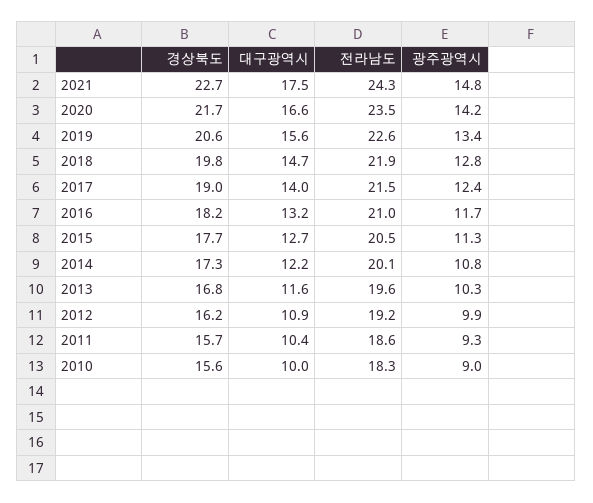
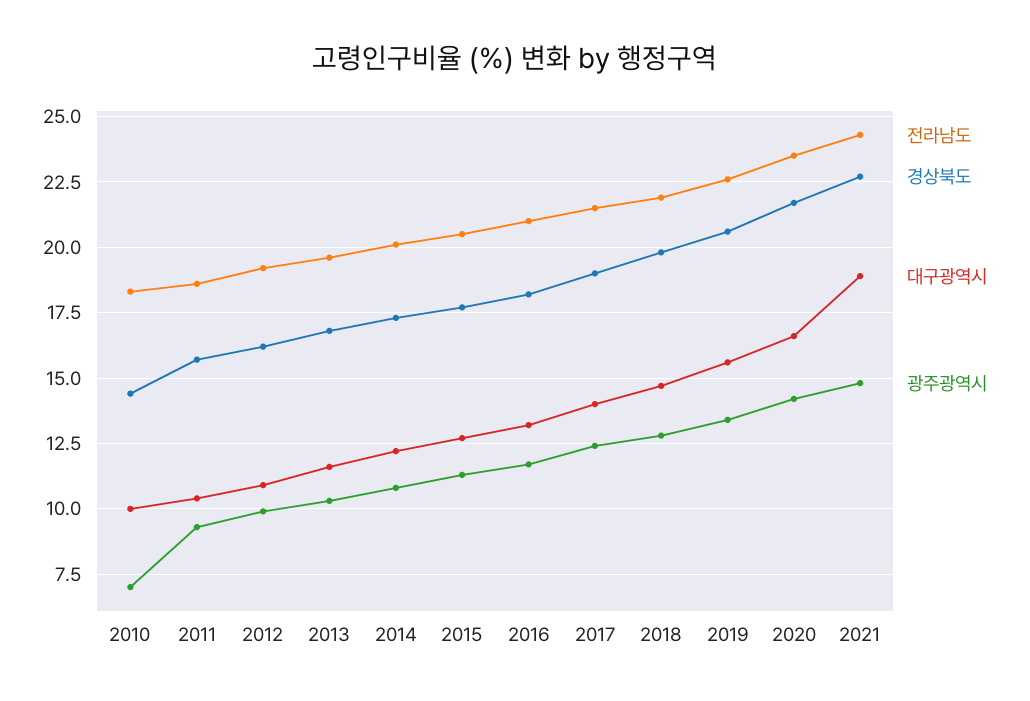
대구광역시, 2021: 17.5 -> 19
경상북도, 2010: 15.6 -> 14.5
광주광역시, 2010: 9 -> 7

